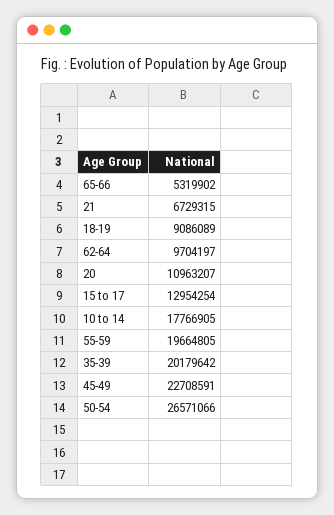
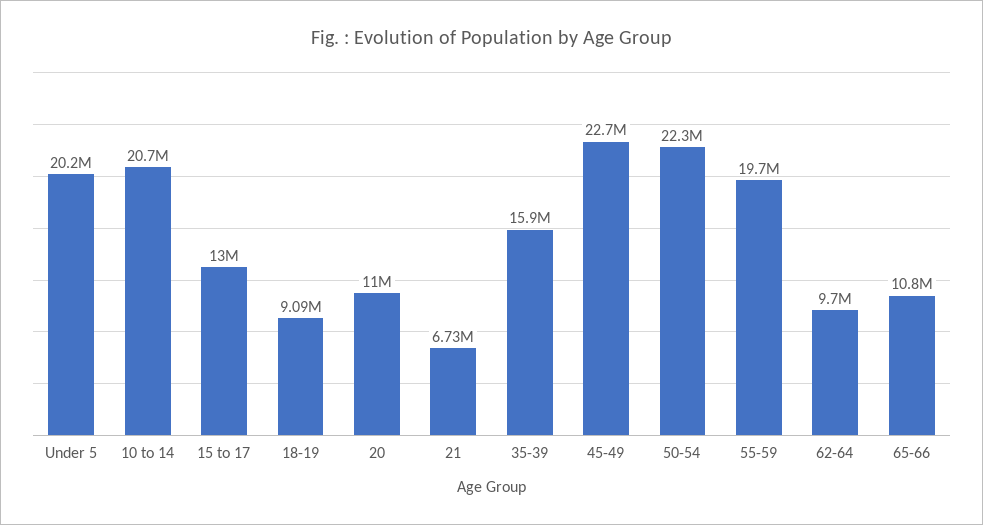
65-66: 5319902 -> 10800000
10 to 14: 17766905 -> 20700000
35-39: 20179642 -> 15900000
50-54: 26571066 -> 22300000
Under 5: none -> 20200000

